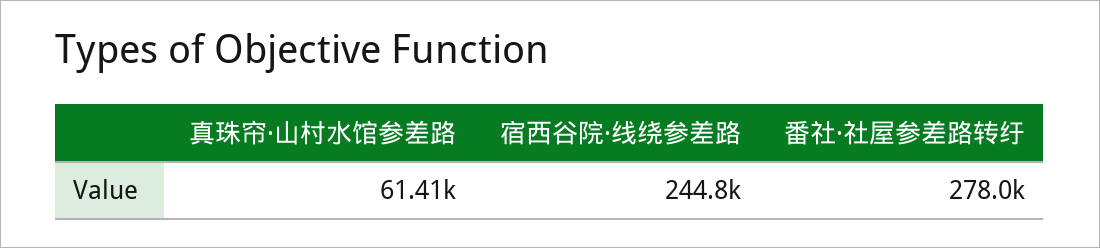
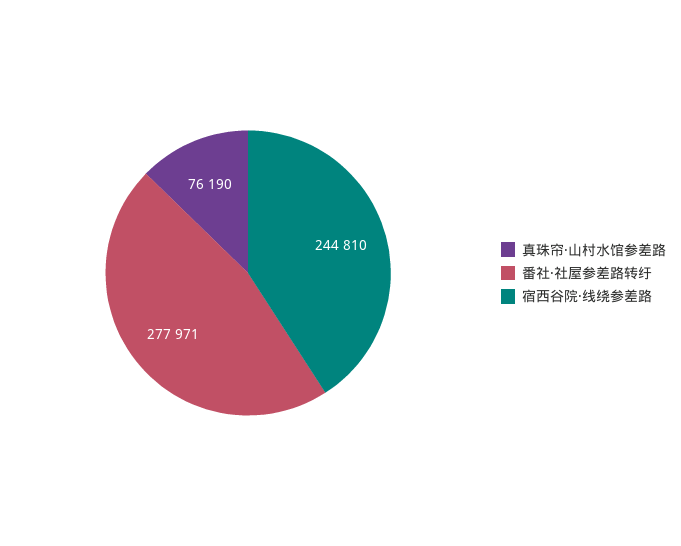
真珠帘·山村水馆参差路: 61410 -> 76190

